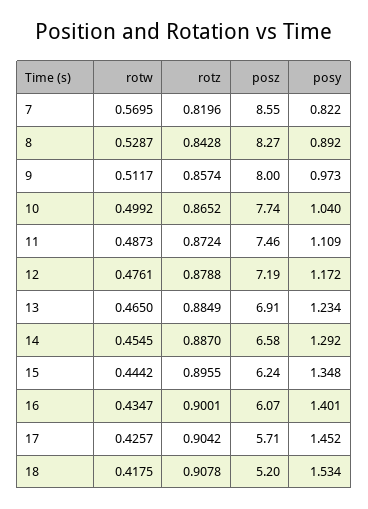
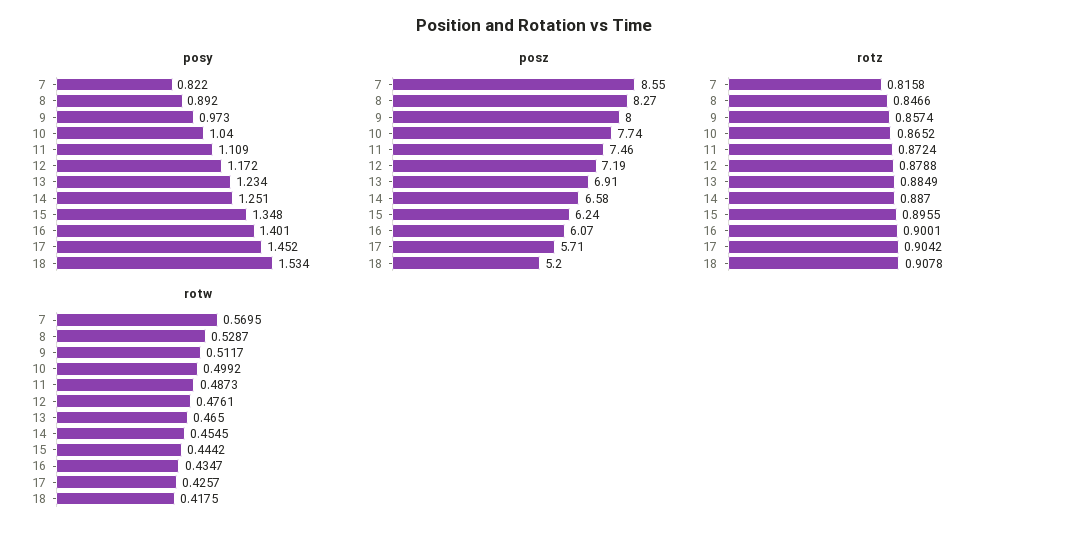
rotz, 7: 0.8196 -> 0.8158
rotz, 8: 0.8428 -> 0.8466
posy, 14: 1.292 -> 1.251

